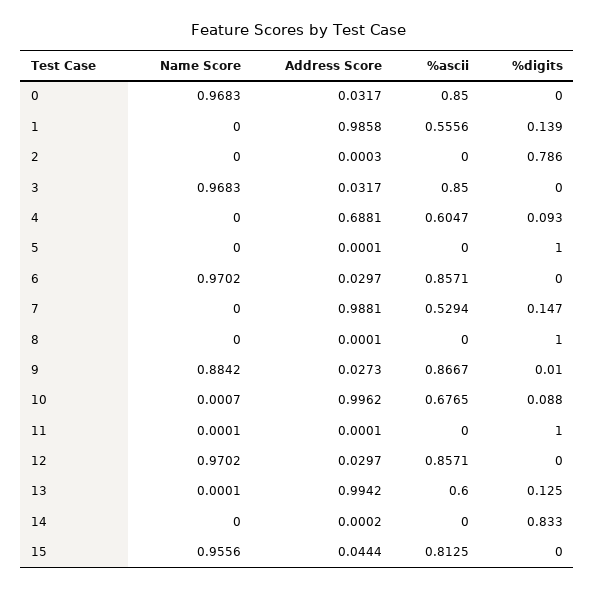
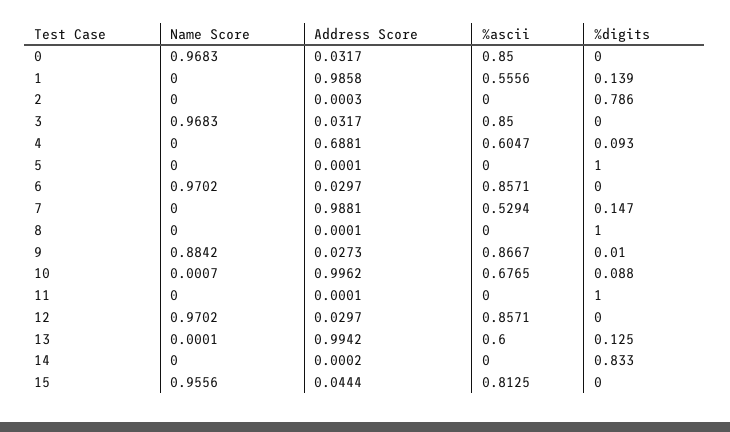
Name Score, 11: 0.0001 -> 0

